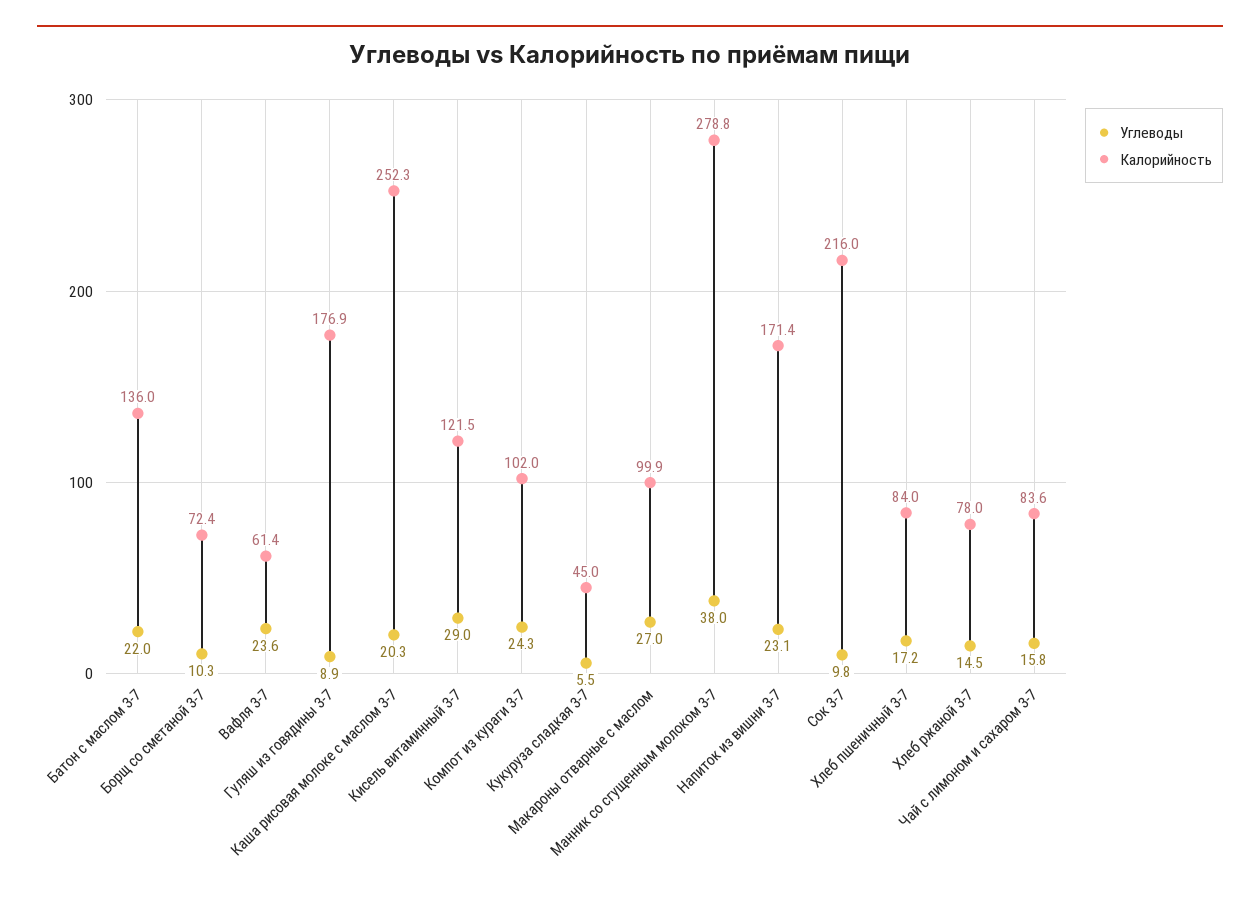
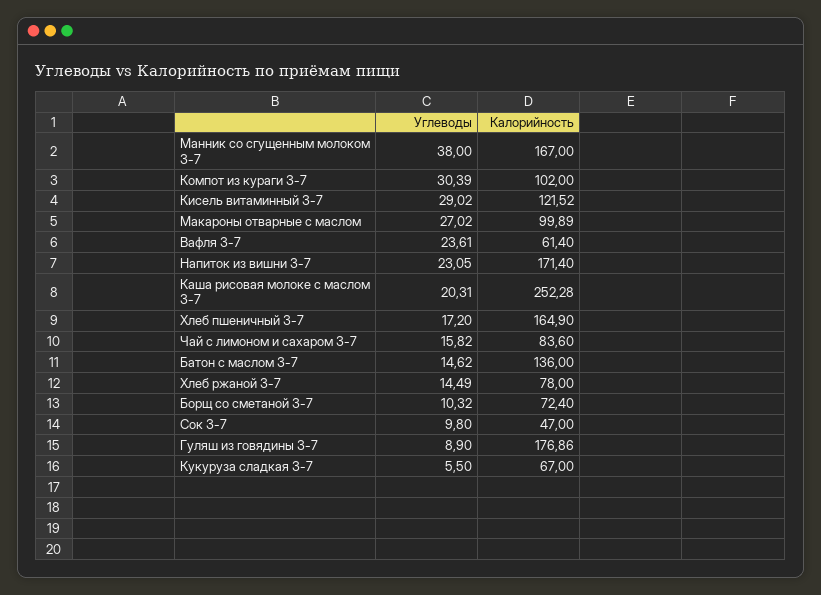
Углеводы, Батон с маслом 3-7: 22 -> 14.62
Углеводы, Компот из кураги 3-7: 24.3 -> 30.39
Калорийность, Кукуруза сладкая 3-7: 45 -> 67
Калорийность, Манник со сгущенным молоком 3-7: 278.8 -> 167
Калорийность, Сок 3-7: 216 -> 47
Калорийность, Хлеб пшеничный 3-7: 84 -> 164.9

